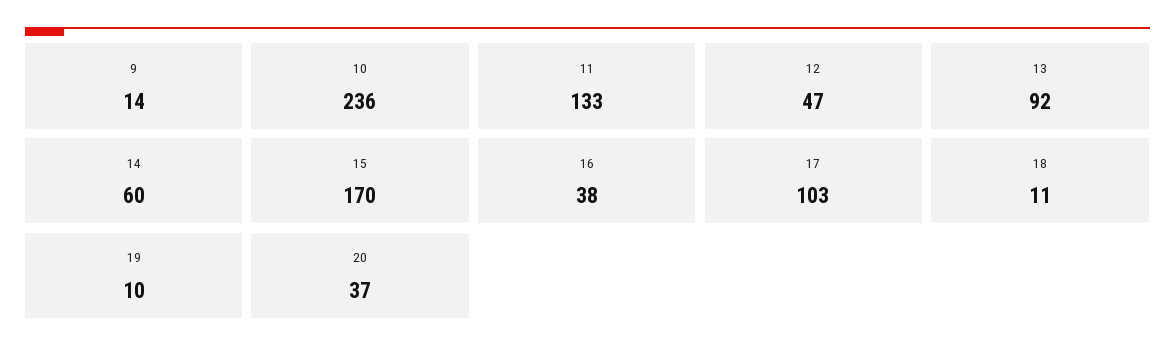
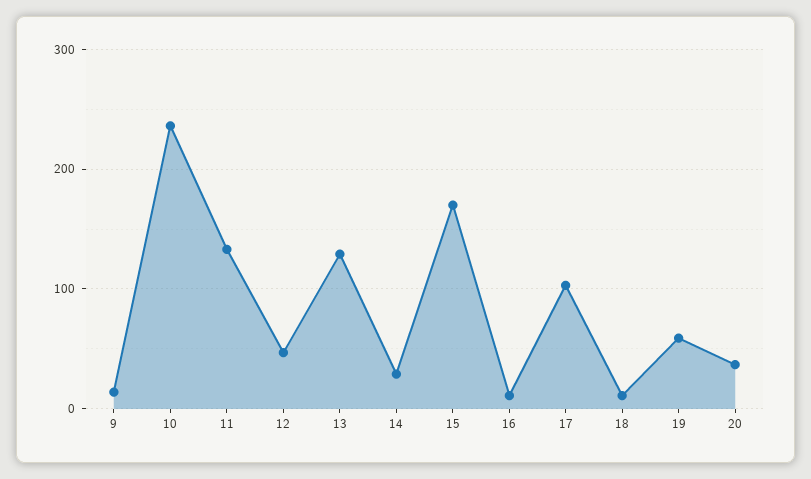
13: 92 -> 130
14: 60 -> 30
16: 38 -> 10
19: 10 -> 60

